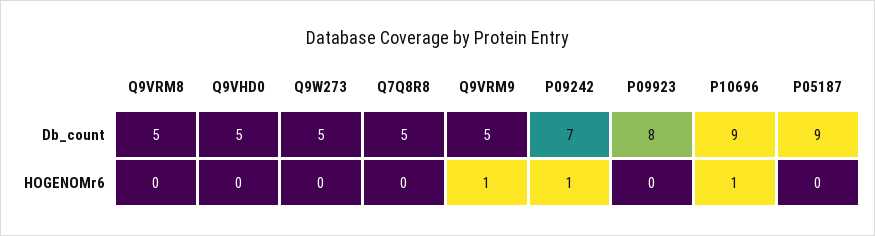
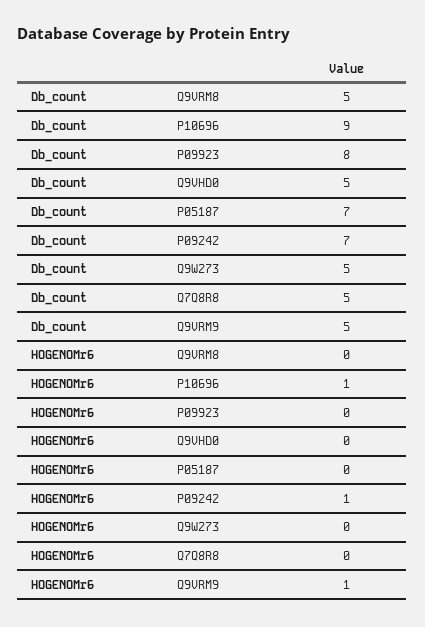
P05187, Db_count: 9 -> 7

